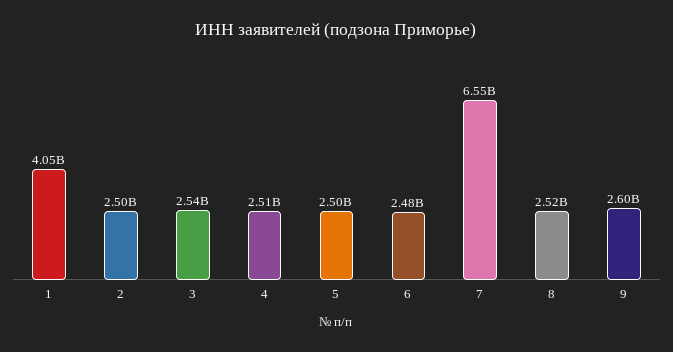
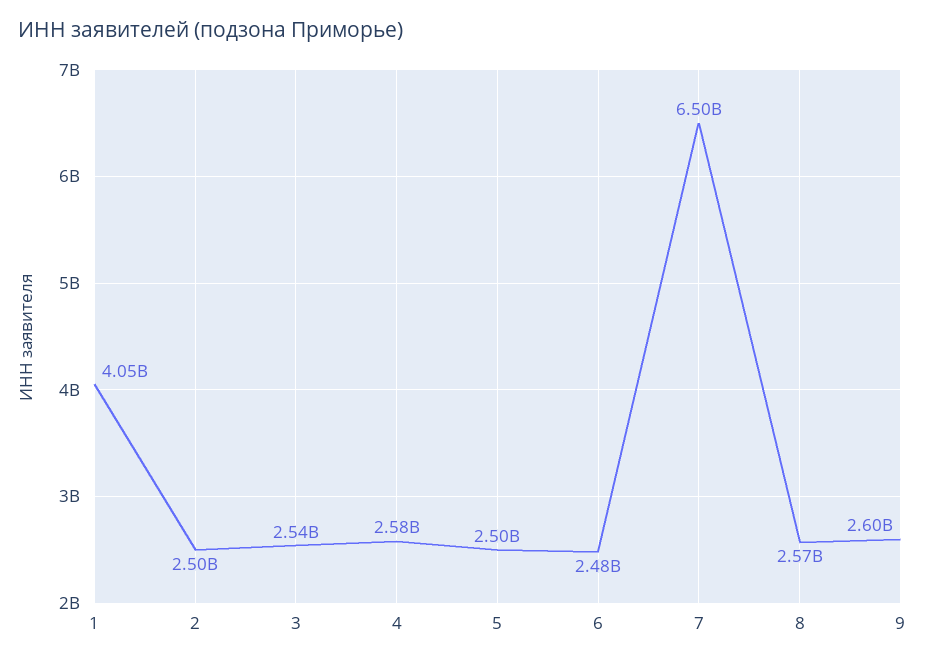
4: 2510000000 -> 2580000000
7: 6550000000 -> 6500000000
8: 2520000000 -> 2570000000

